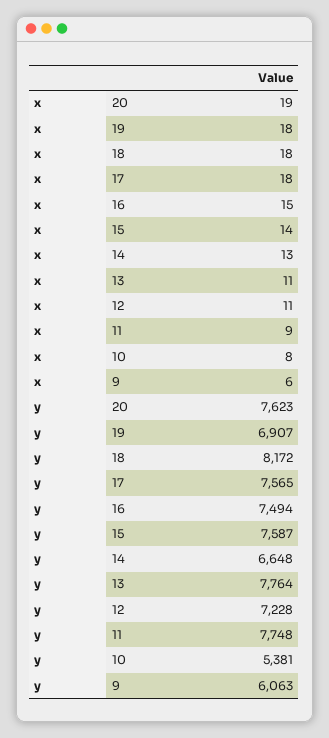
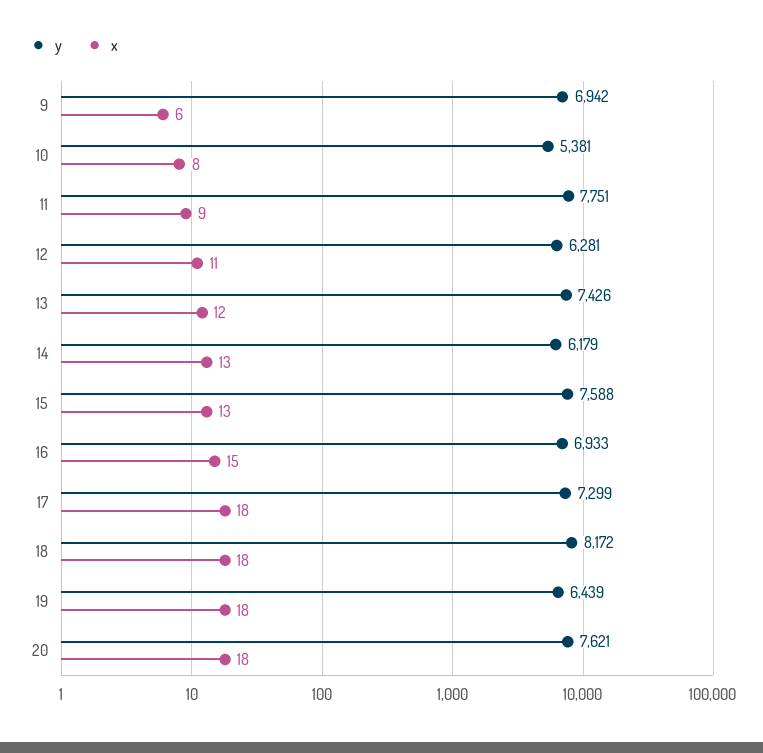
x, 20: 19 -> 18
x, 15: 14 -> 13
x, 13: 11 -> 12
y, 20: 7623 -> 7621
y, 19: 6907 -> 6439
y, 17: 7565 -> 7299
y, 16: 7494 -> 6933
y, 15: 7587 -> 7588
y, 14: 6648 -> 6179
y, 13: 7764 -> 7426
y, 12: 7228 -> 6281
y, 11: 7748 -> 7751
y, 9: 6063 -> 6942

